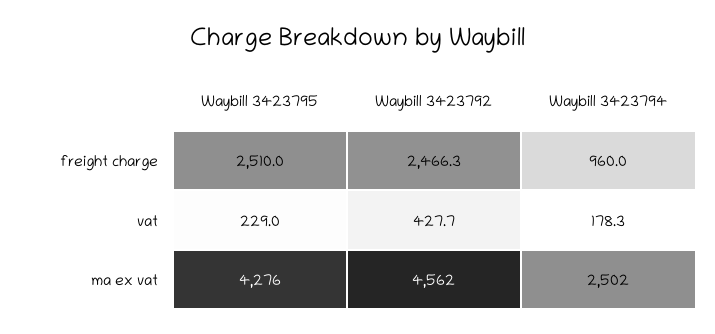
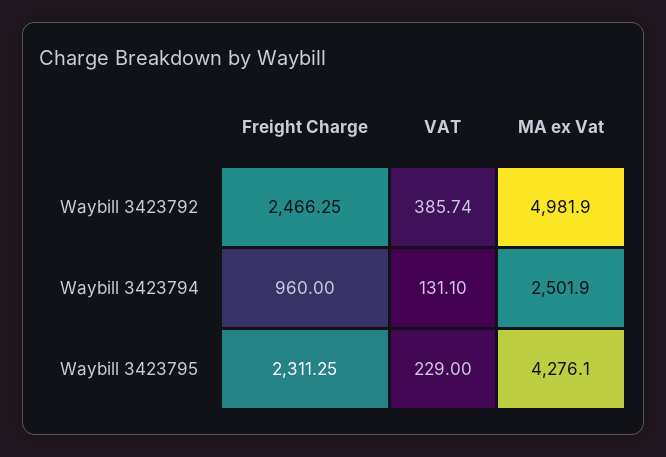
Waybill 3423795, freight charge: 2510 -> 2311.25
Waybill 3423792, vat: 427.7 -> 385.74
Waybill 3423794, vat: 178.3 -> 131.1
Waybill 3423792, ma ex vat: 4562 -> 4981.9

